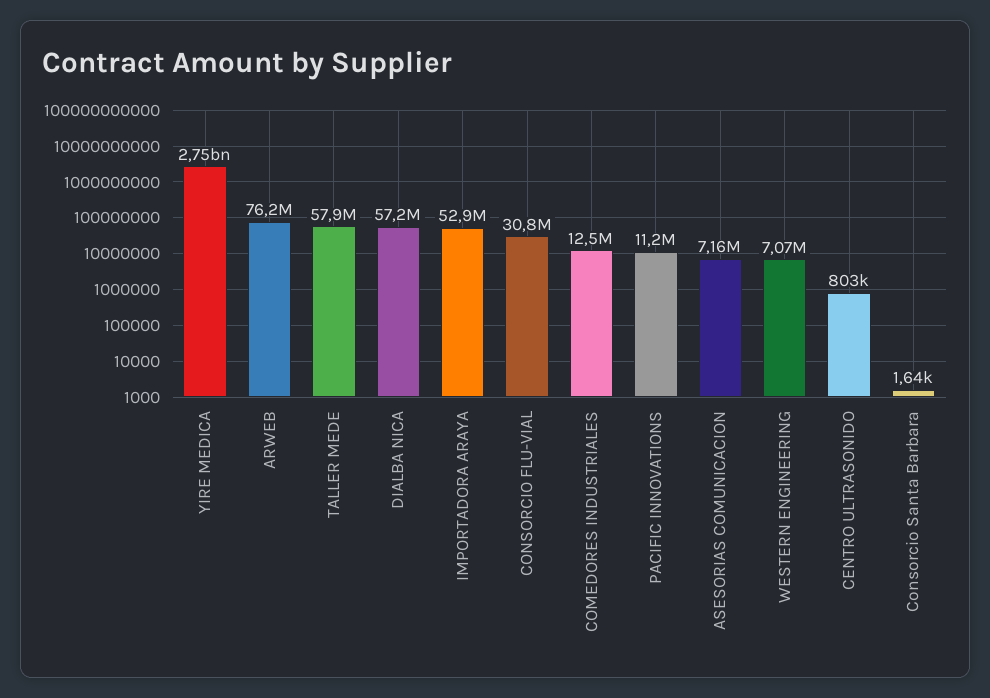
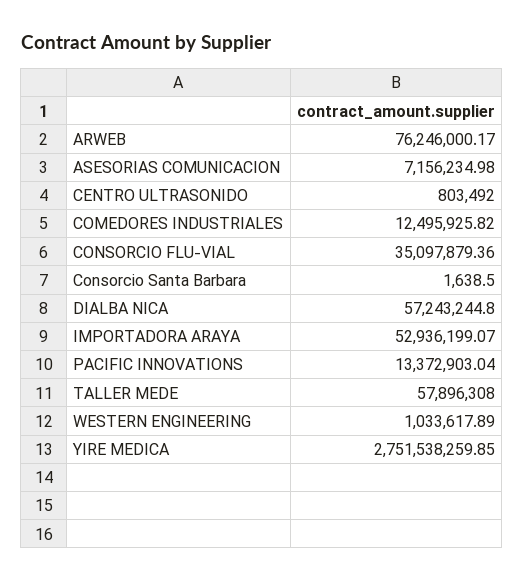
CONSORCIO FLU-VIAL: 30800000 -> 35097879.36
PACIFIC INNOVATIONS: 11200000 -> 13372903.04
WESTERN ENGINEERING: 7070000 -> 1033617.89

